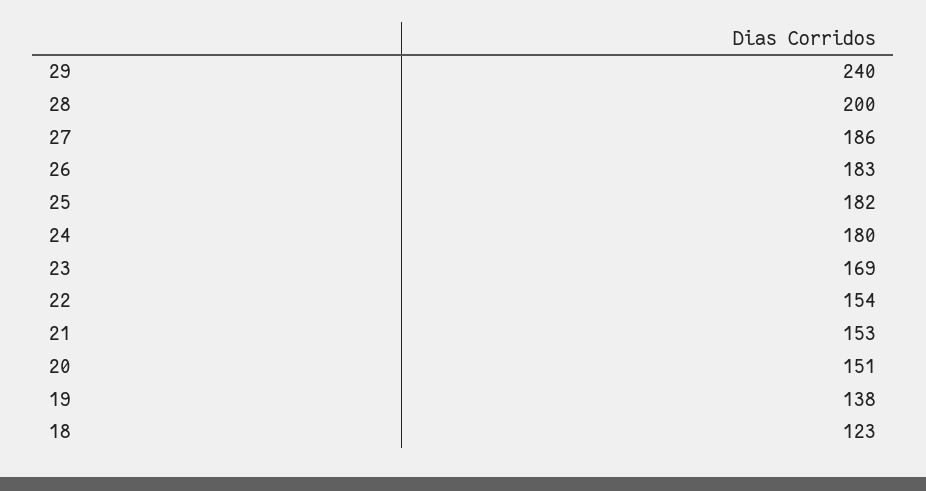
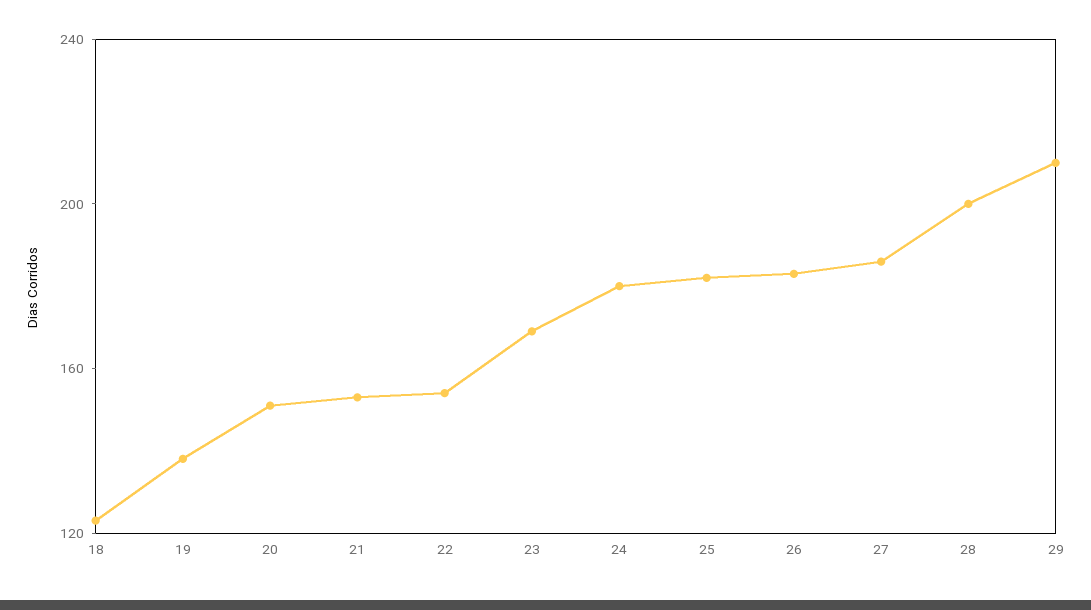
29: 240 -> 210

